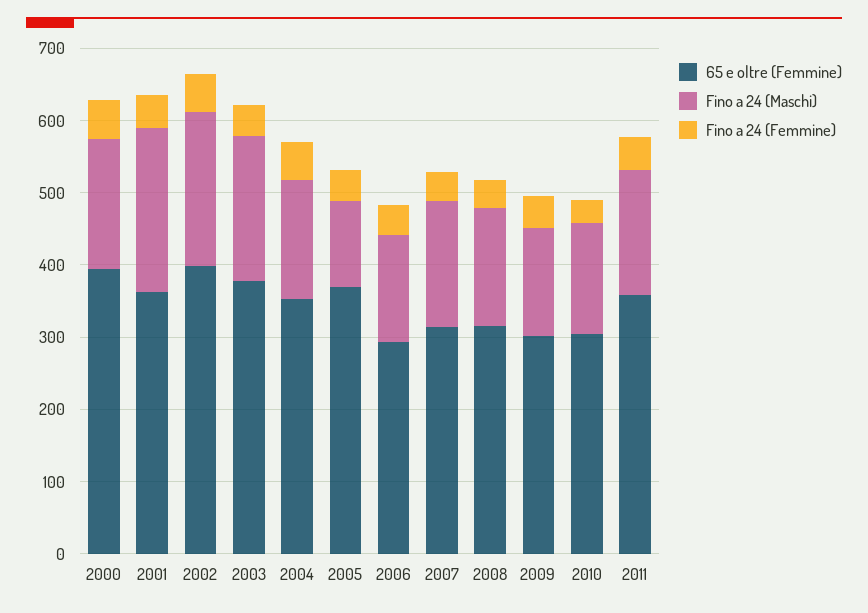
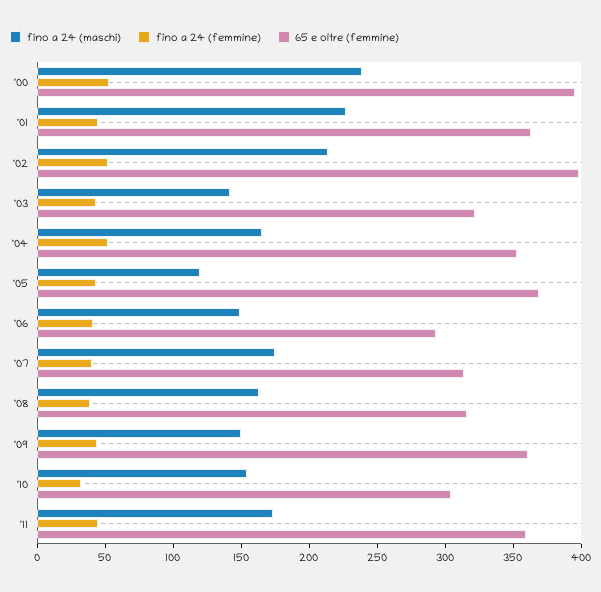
Fino a 24 (Maschi), 2000: 180 -> 240
65 e oltre (Femmine), 2003: 380 -> 320
Fino a 24 (Maschi), 2003: 200 -> 140
65 e oltre (Femmine), 2009: 300 -> 360

